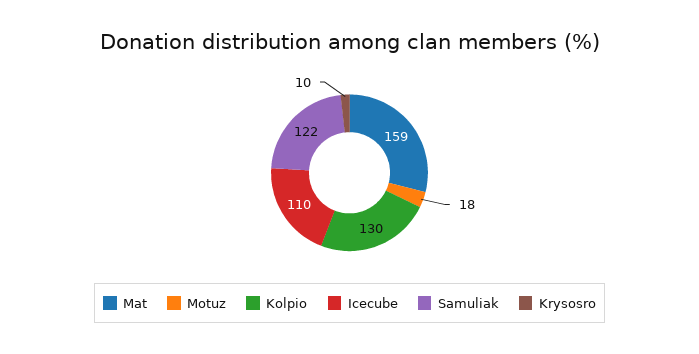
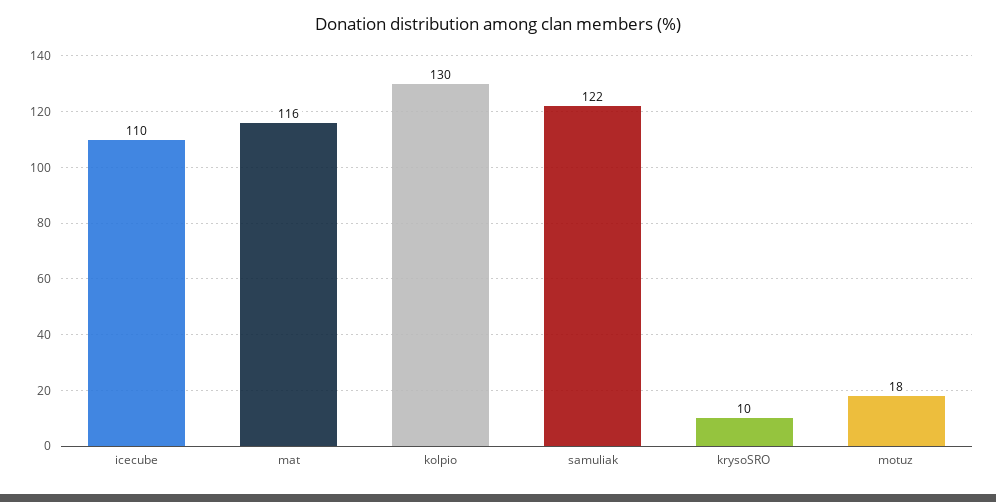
Mat: 159 -> 116

